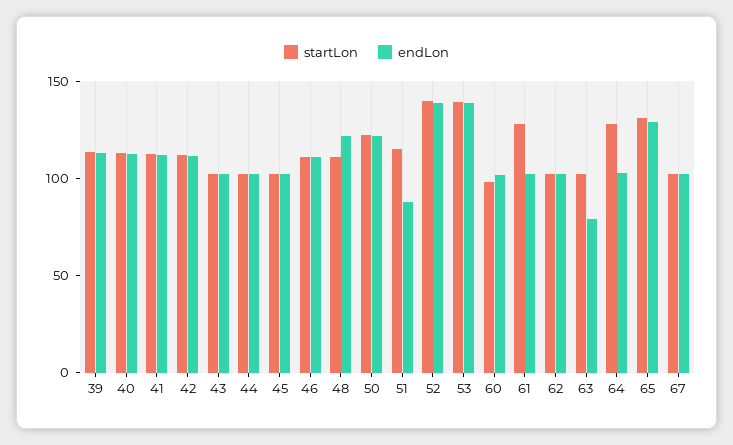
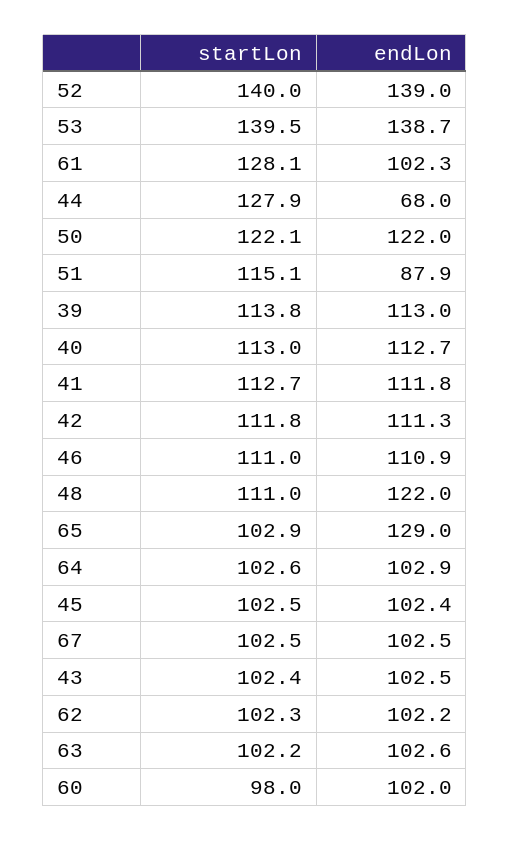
startLon, 44: 100 -> 127.9
endLon, 44: 100 -> 68
endLon, 63: 80 -> 102.6
startLon, 64: 130 -> 102.6
startLon, 65: 130 -> 102.9

